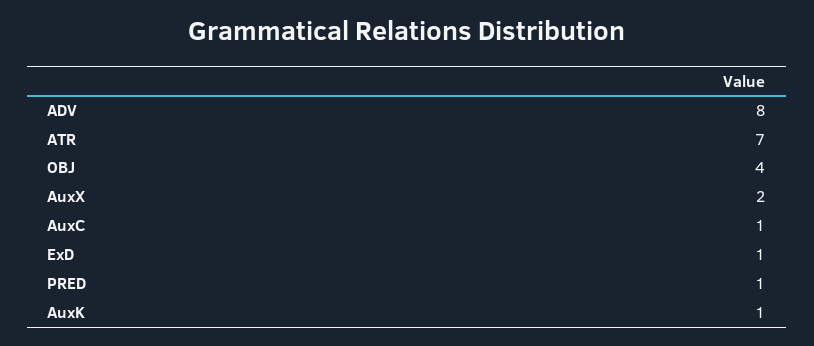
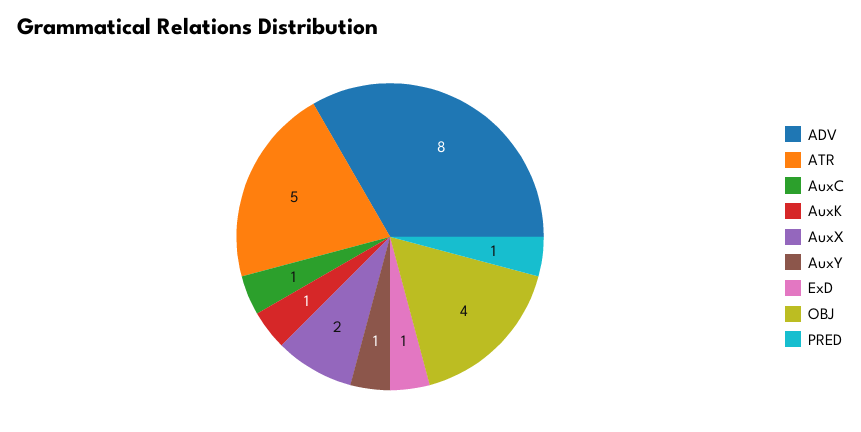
ATR: 7 -> 5
AuxY: none -> 1

